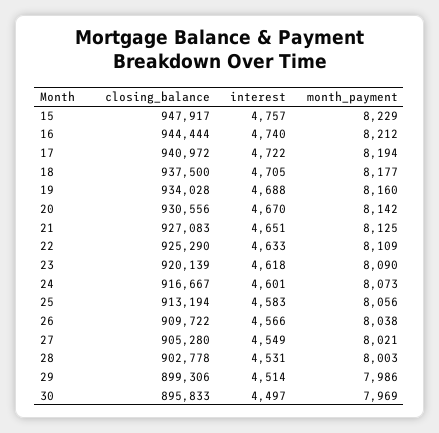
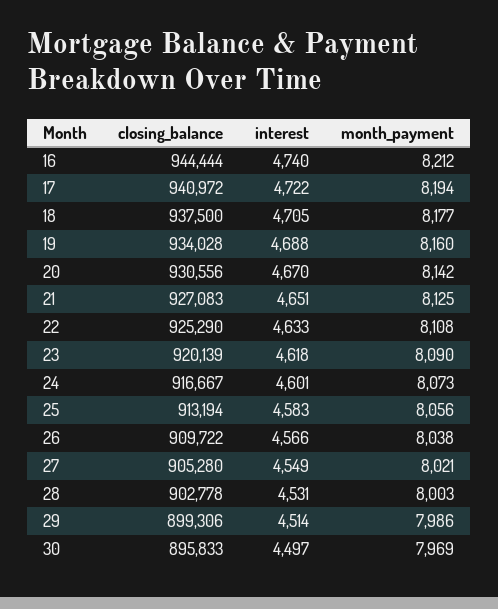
closing_balance, 15: 947917 -> none
interest, 15: 4757 -> none
month_payment, 15: 8229 -> none
month_payment, 22: 8109 -> 8108

